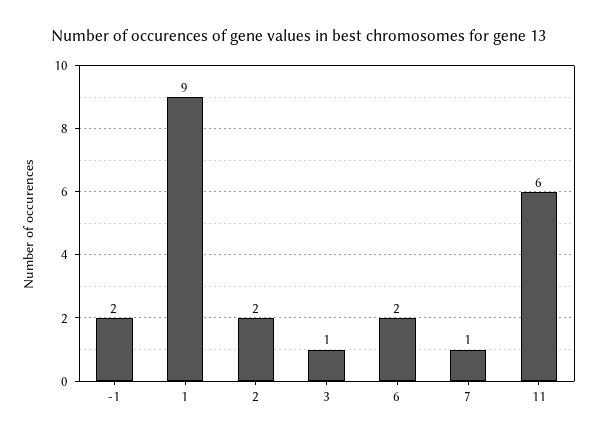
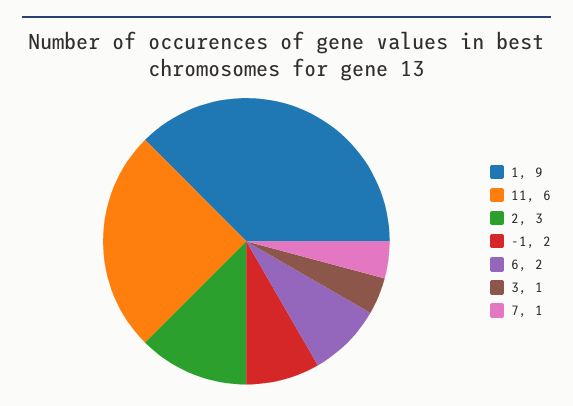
2: 2 -> 3

